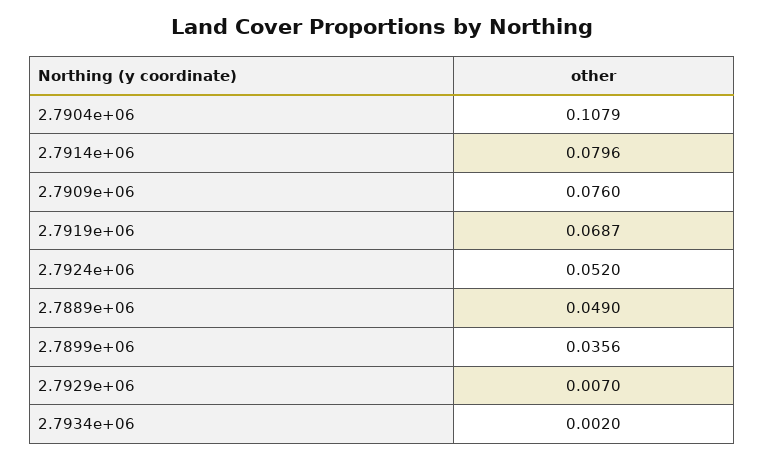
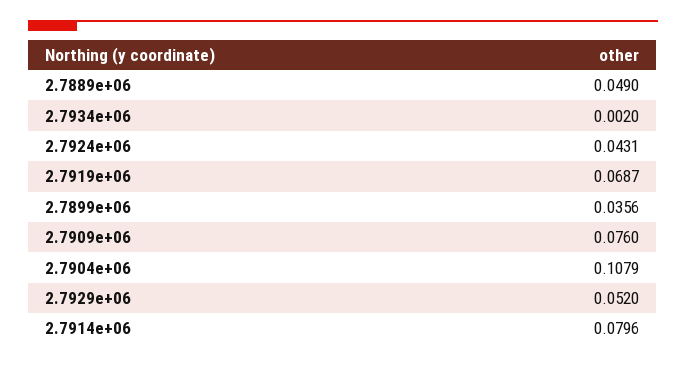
2.7924e+06: 0.052 -> 0.0431
2.7929e+06: 0.007 -> 0.052

